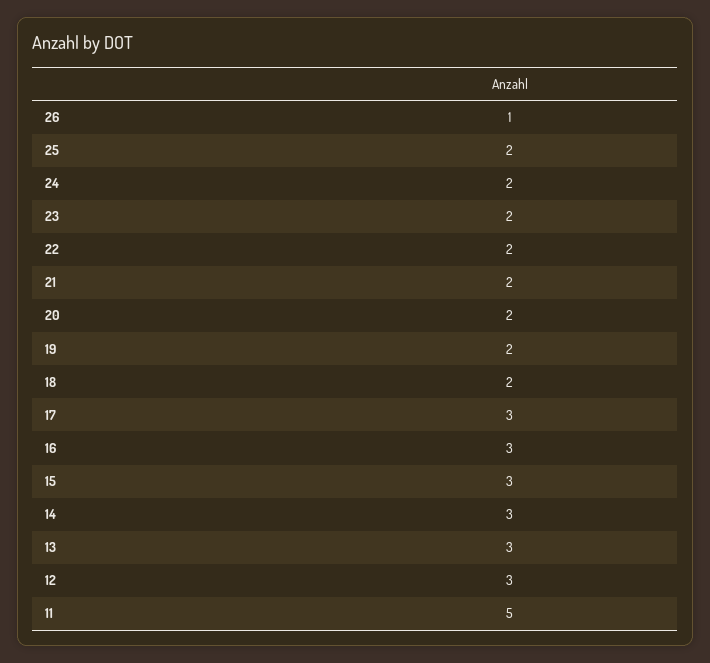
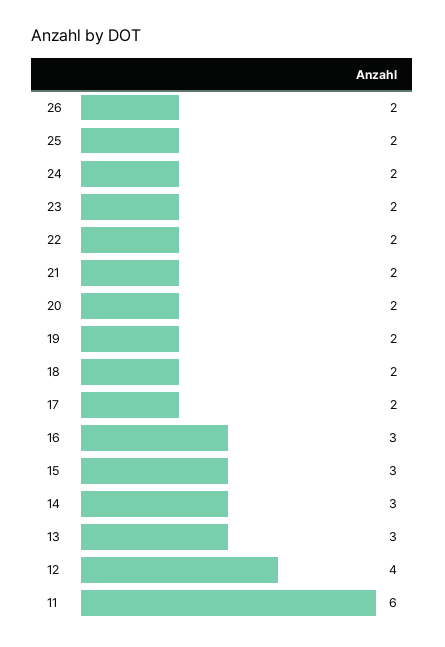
26: 1 -> 2
17: 3 -> 2
12: 3 -> 4
11: 5 -> 6

